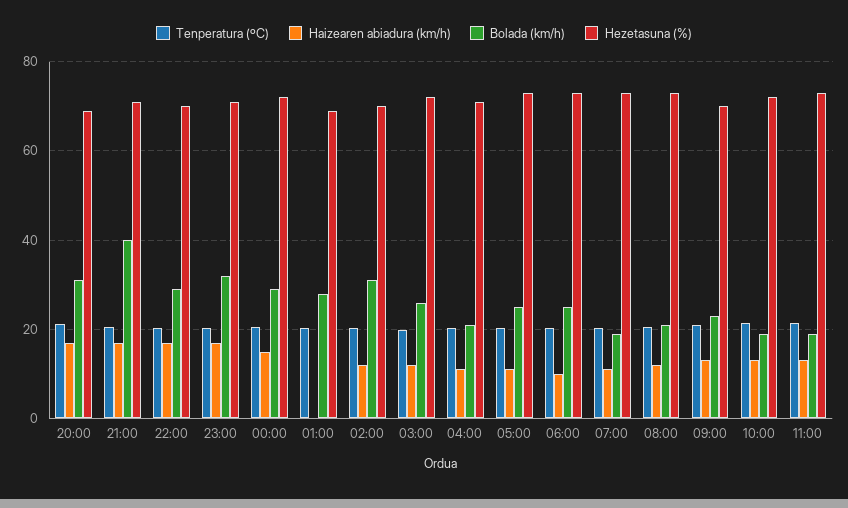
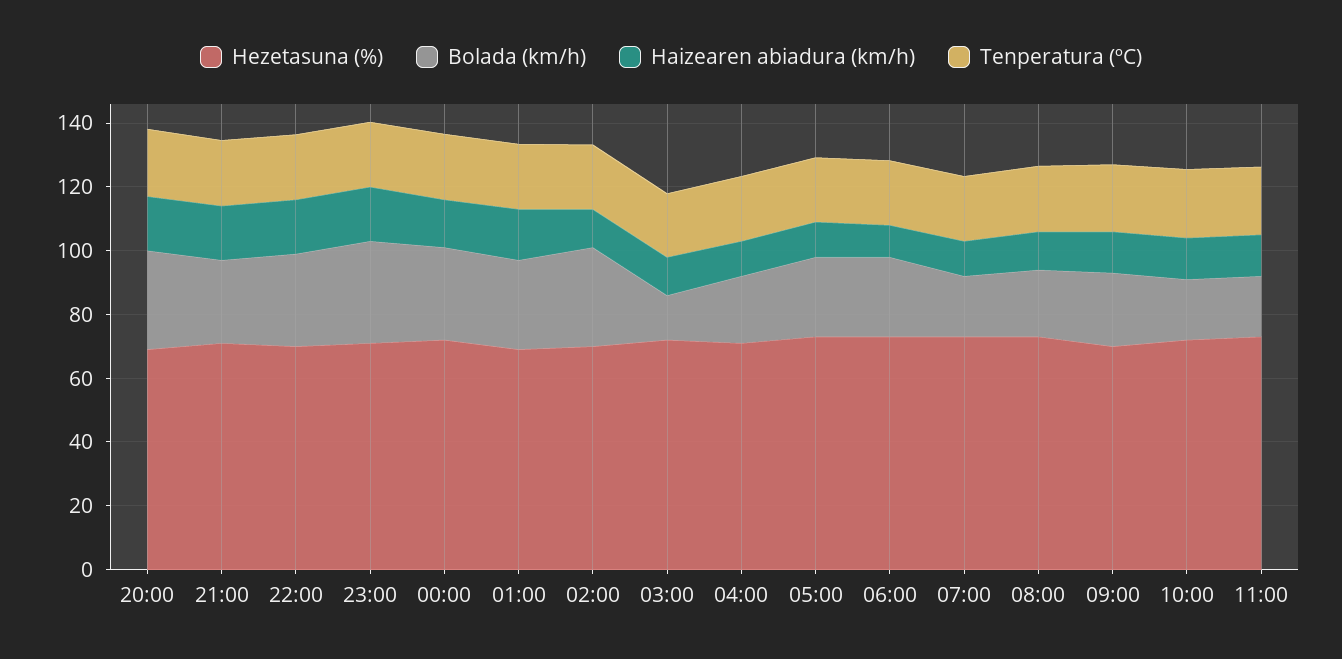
Bolada (km/h), 21:00: 40 -> 25
Haizearen abiadura (km/h), 01:00: 0 -> 15
Bolada (km/h), 03:00: 26 -> 15

